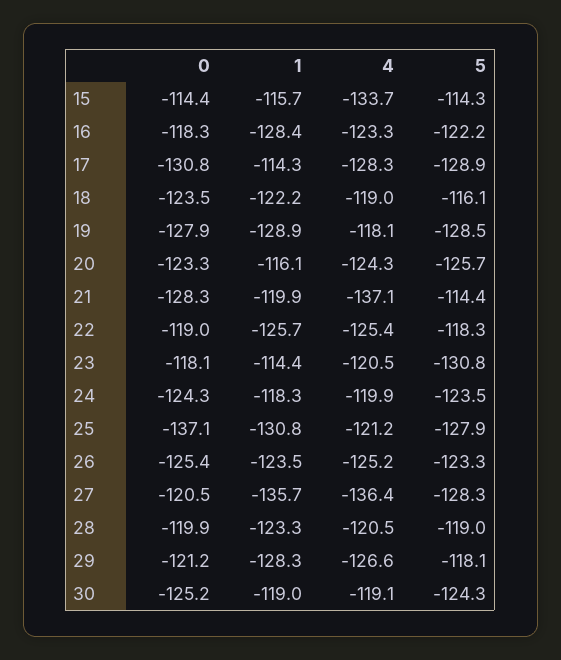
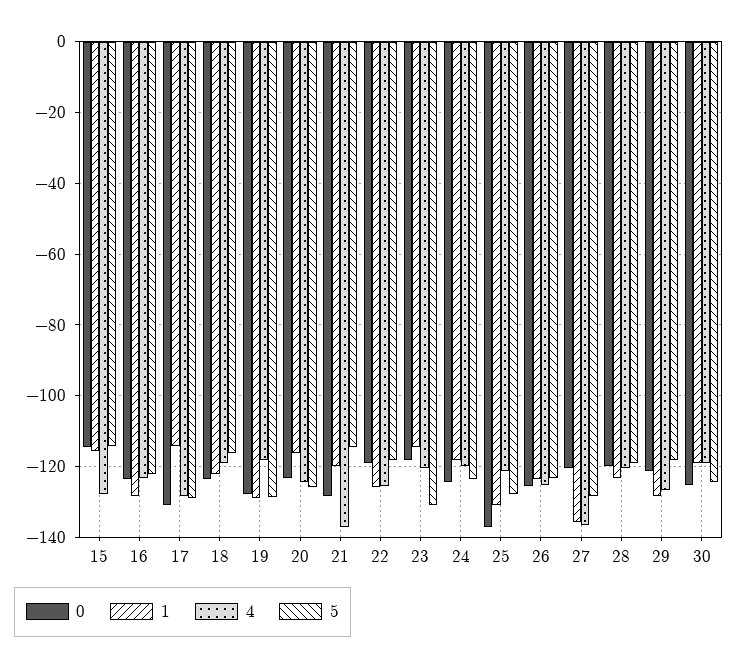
4, 15: -133.7 -> -128
0, 16: -118.3 -> -124

